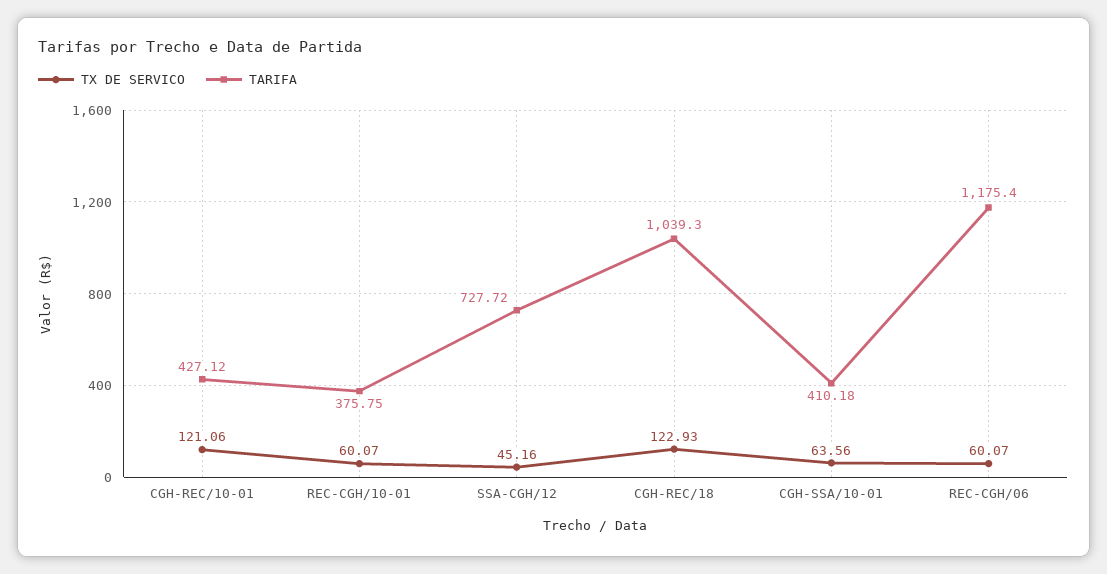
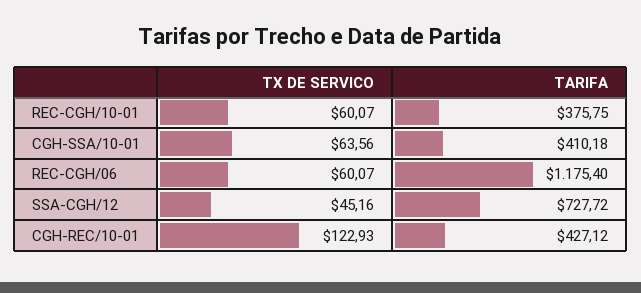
TX DE SERVICO, CGH-REC/10-01: 121.06 -> 122.93
TX DE SERVICO, CGH-REC/18: 122.93 -> none
TARIFA, CGH-REC/18: 1039.3 -> none

